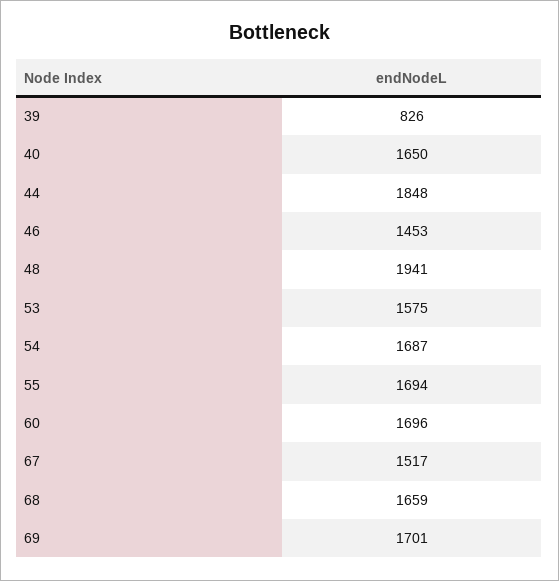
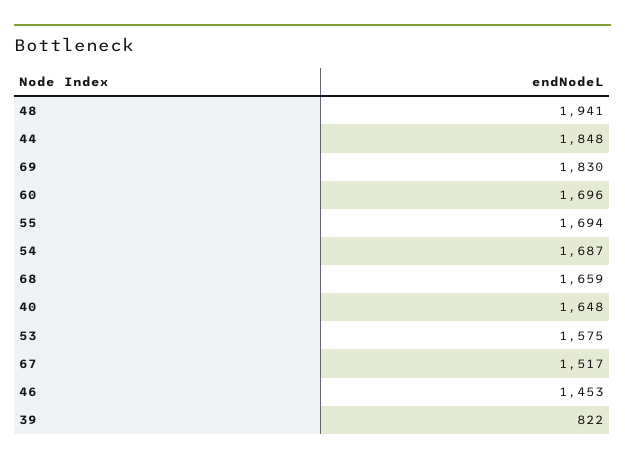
39: 826 -> 822
40: 1650 -> 1648
69: 1701 -> 1830

